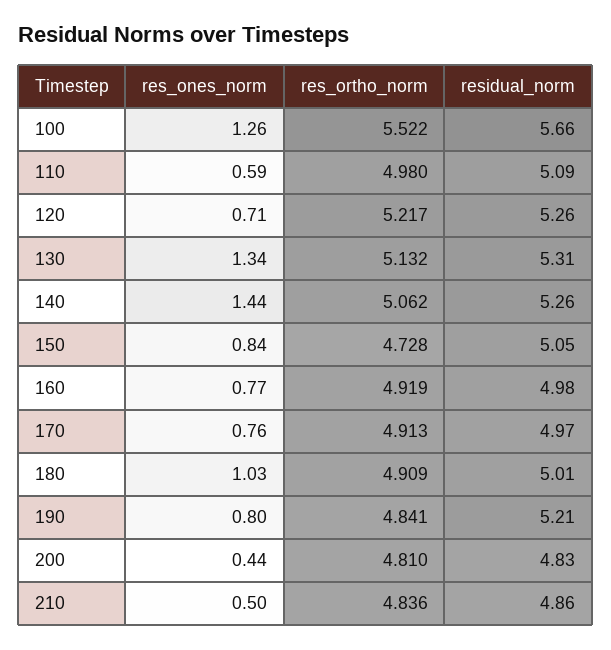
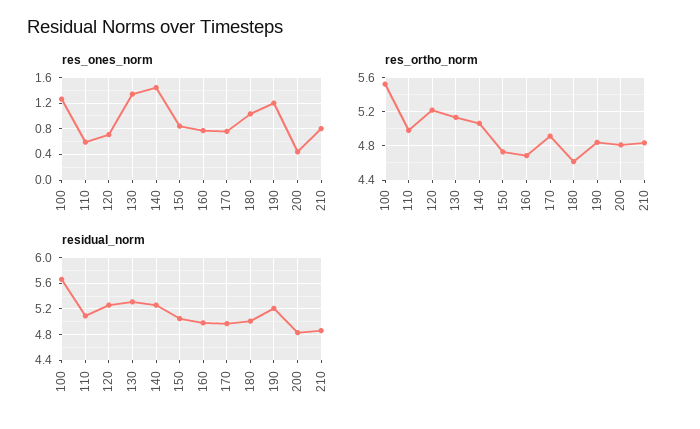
res_ortho_norm, 160: 4.919 -> 4.7
res_ortho_norm, 180: 4.909 -> 4.6
res_ones_norm, 190: 0.8 -> 1.2
res_ones_norm, 210: 0.5 -> 0.8

